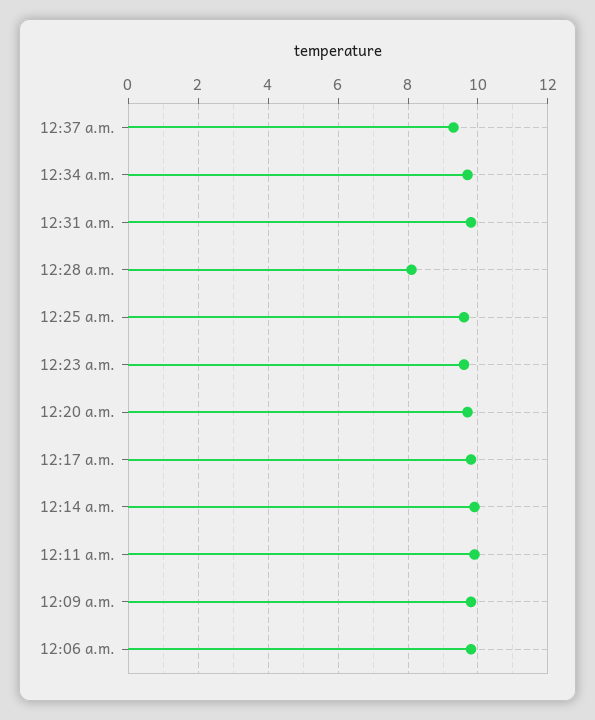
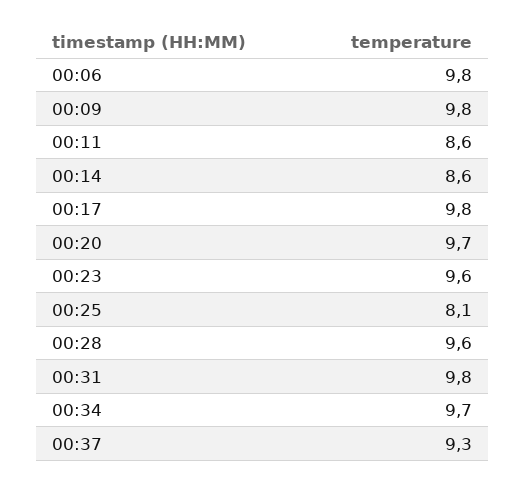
12:28 a.m.: 8 -> 9.6
12:25 a.m.: 9.5 -> 8.1
12:14 a.m.: 10 -> 8.6
12:11 a.m.: 10 -> 8.6

